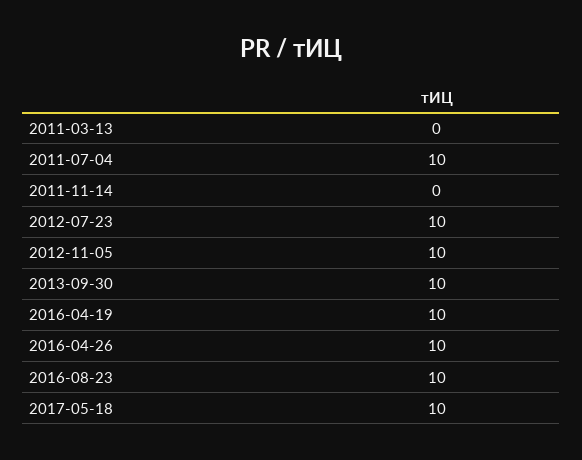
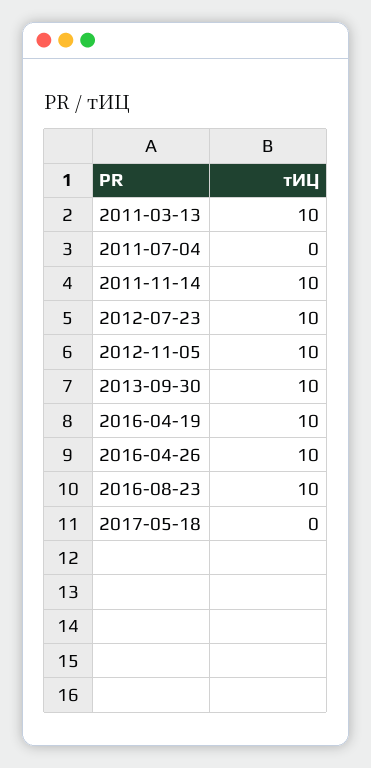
2011-03-13: 0 -> 10
2011-07-04: 10 -> 0
2011-11-14: 0 -> 10
2017-05-18: 10 -> 0

